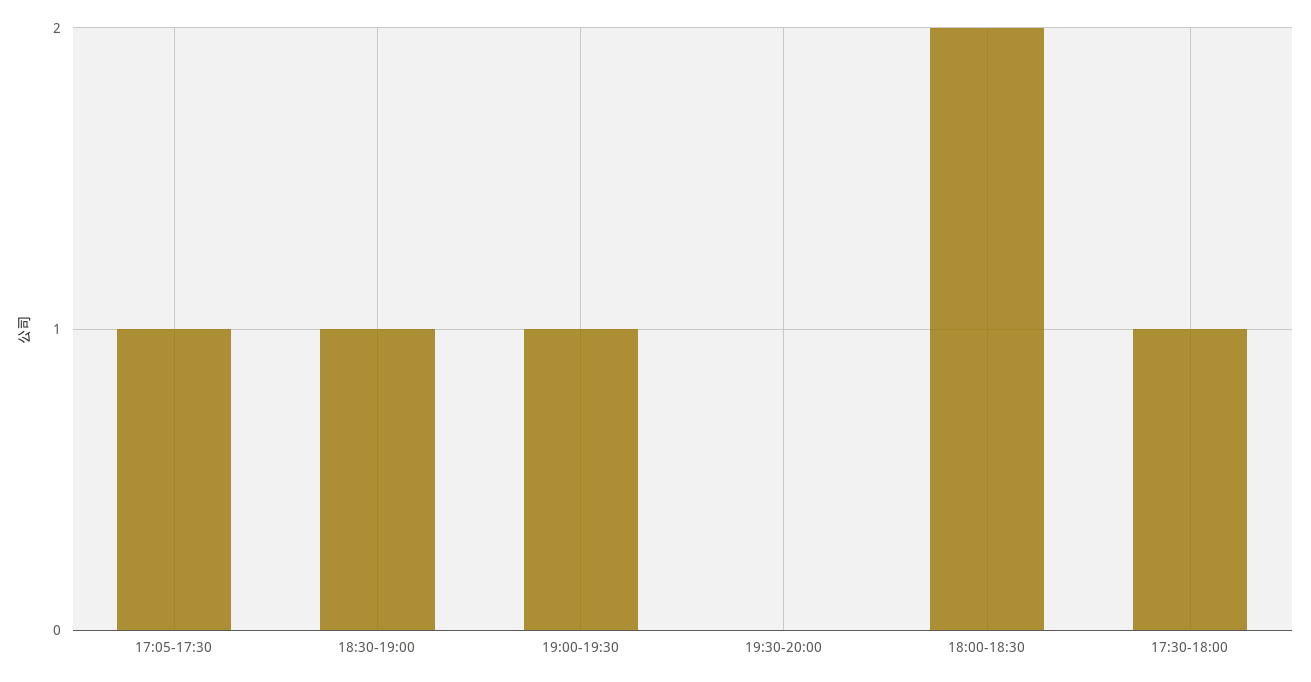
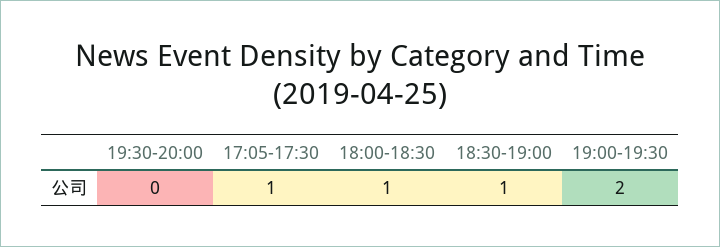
19:00-19:30: 1 -> 2
18:00-18:30: 2 -> 1
17:30-18:00: 1 -> none

